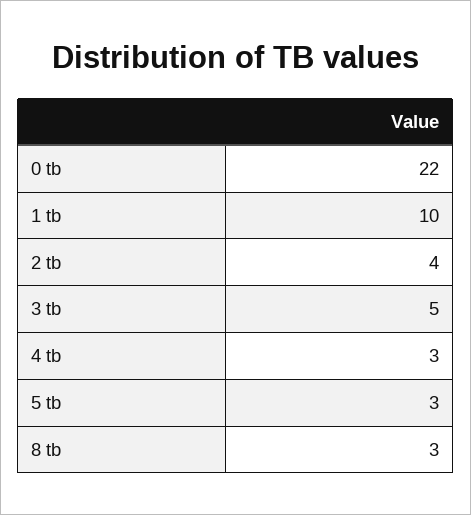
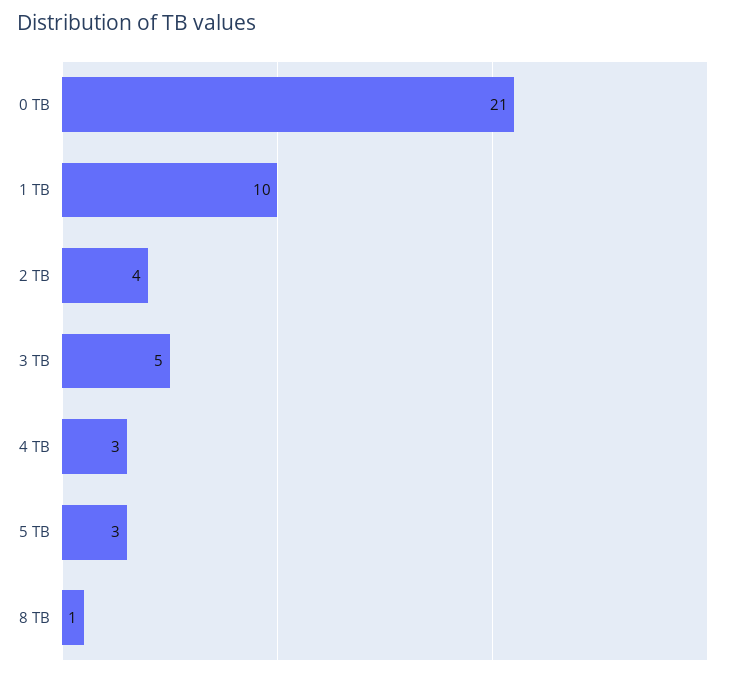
0 tb: 22 -> 21
8 tb: 3 -> 1

